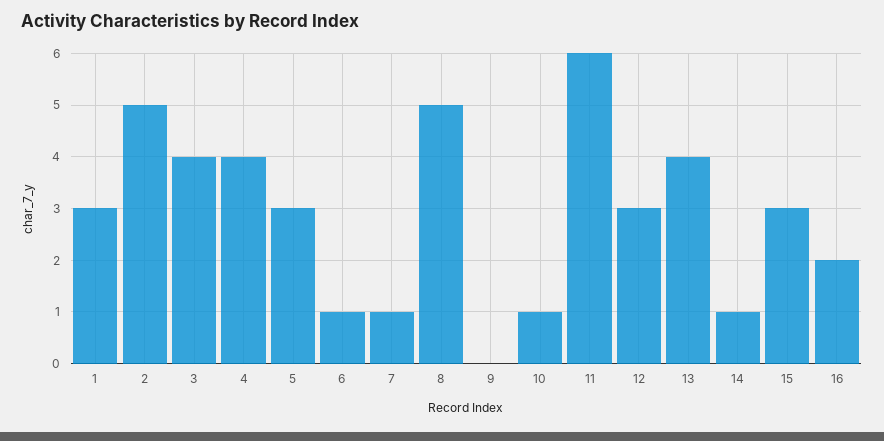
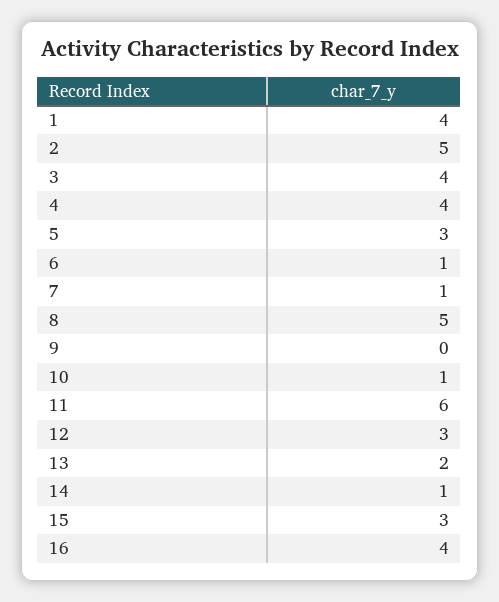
1: 3 -> 4
13: 4 -> 2
16: 2 -> 4

